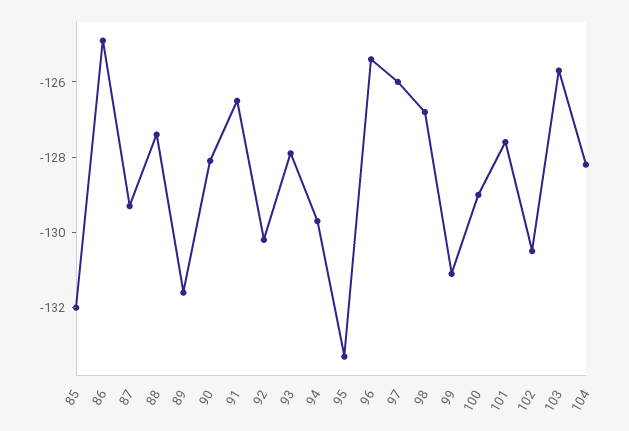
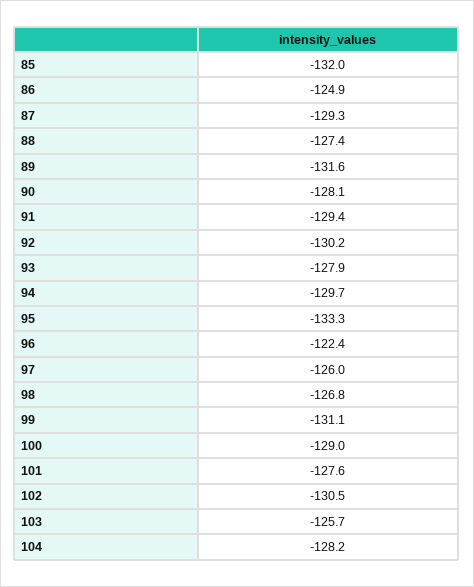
91: -126.5 -> -129.4
96: -125.5 -> -122.4

